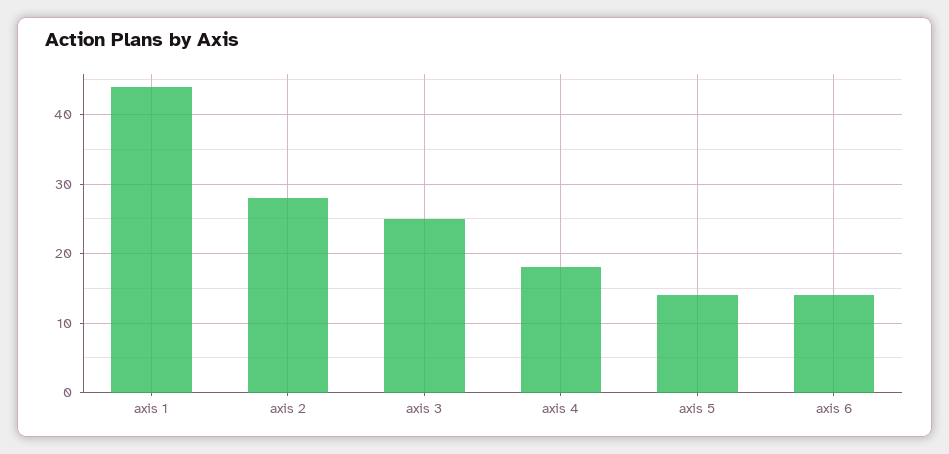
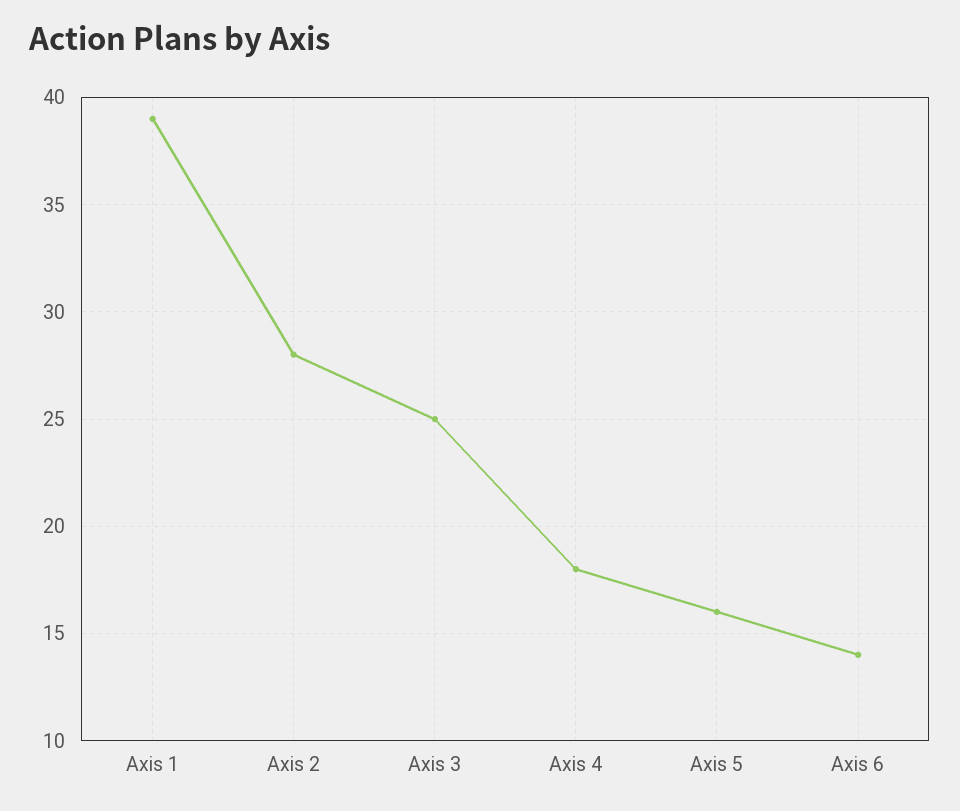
axis 1: 44 -> 39
axis 5: 14 -> 16

